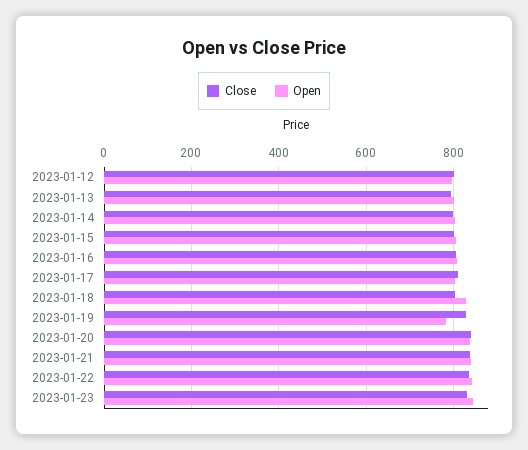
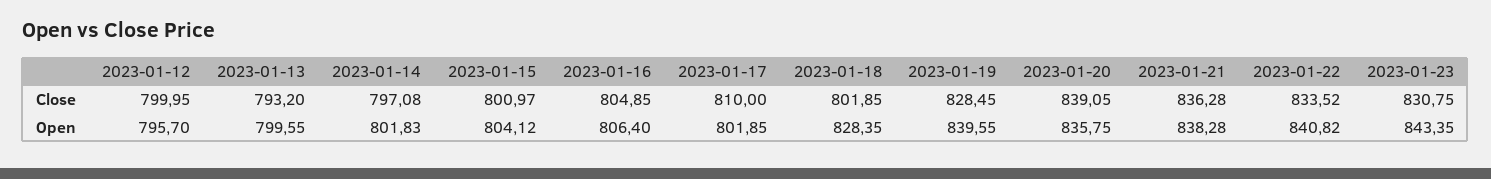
Open, 2023-01-19: 780 -> 839.55

